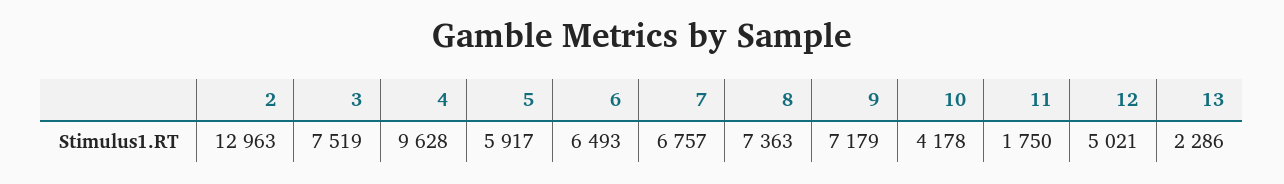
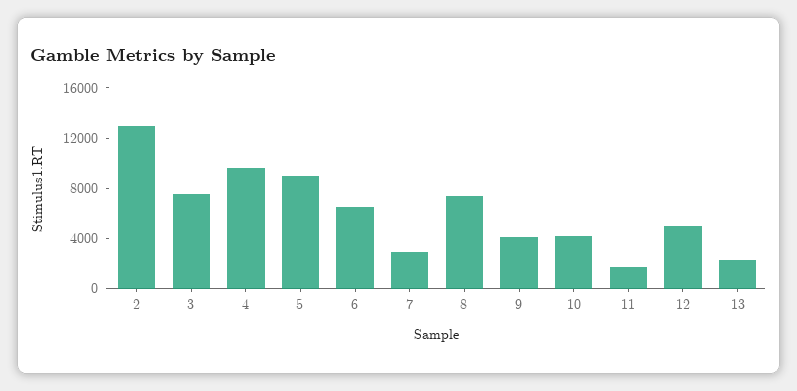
5: 5917 -> 9000
7: 6757 -> 3000
9: 7179 -> 4000

